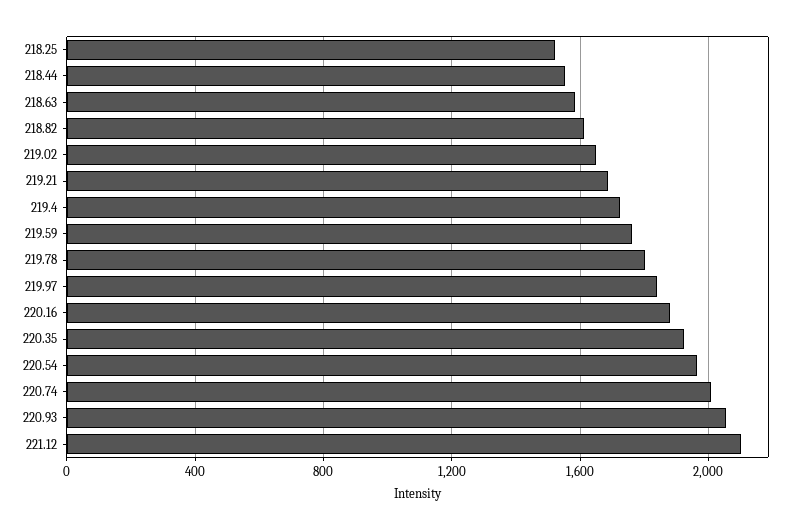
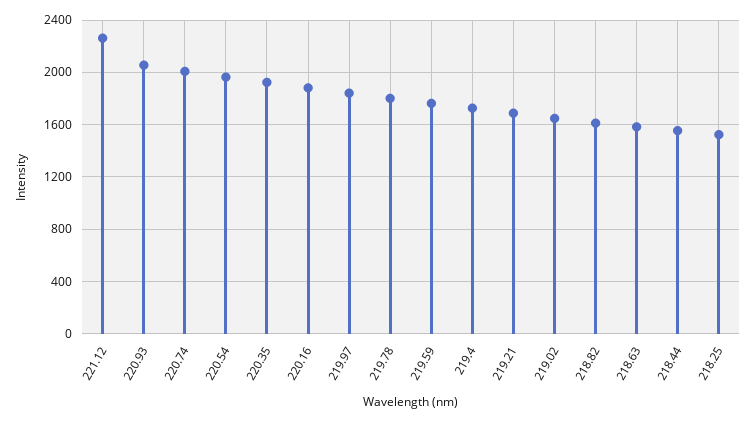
221.12: 2100 -> 2250

